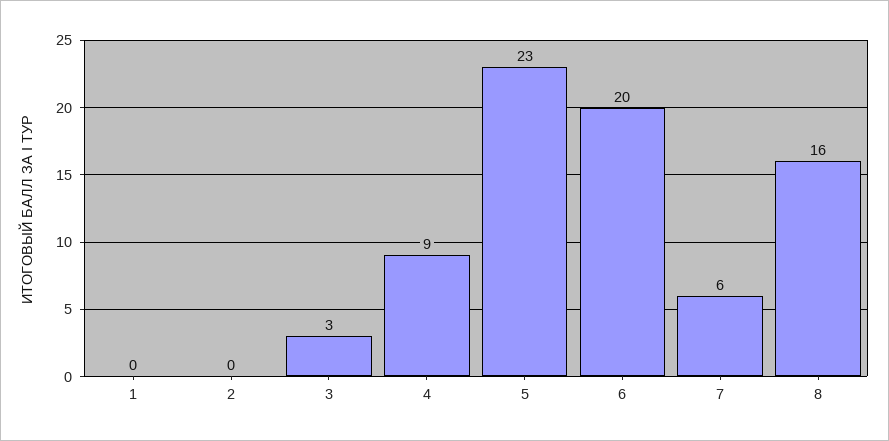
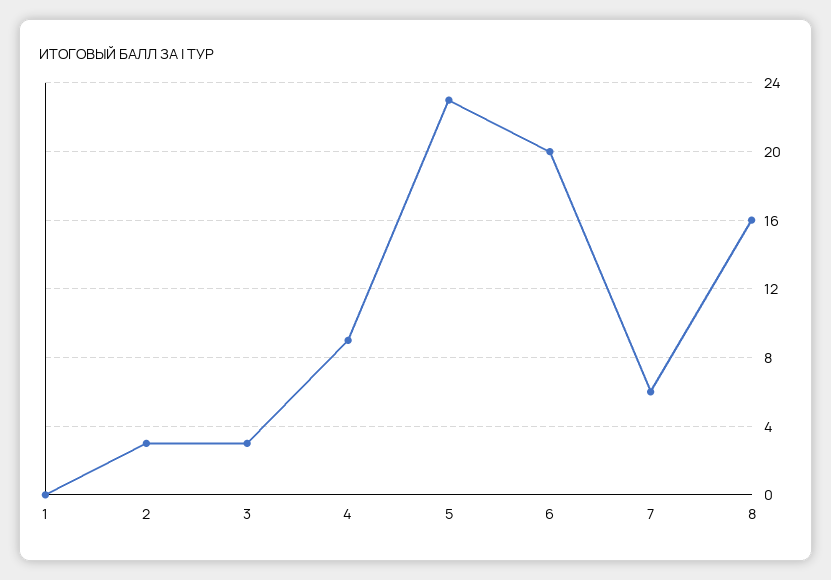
2: 0 -> 3

